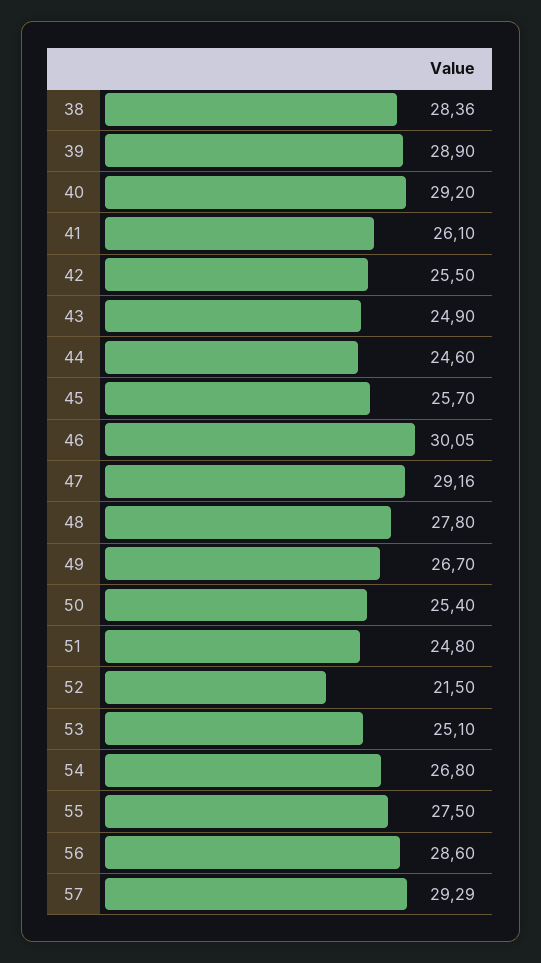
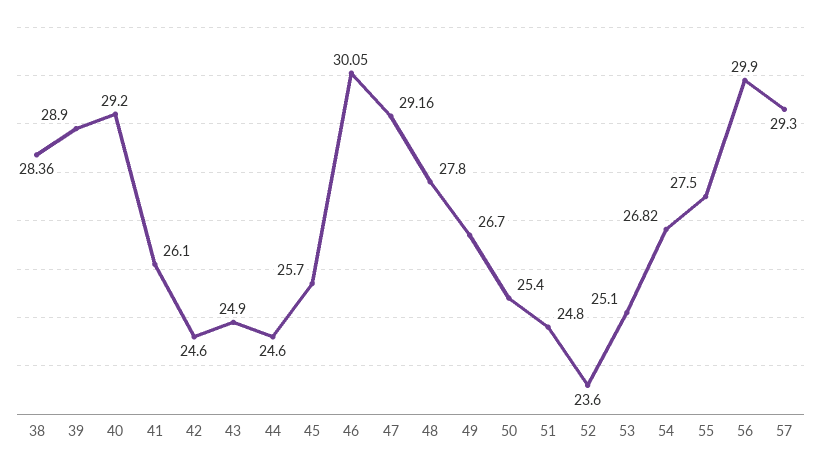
42: 25.5 -> 24.6
52: 21.5 -> 23.6
54: 26.8 -> 26.82
56: 28.6 -> 29.9
57: 29.29 -> 29.3

